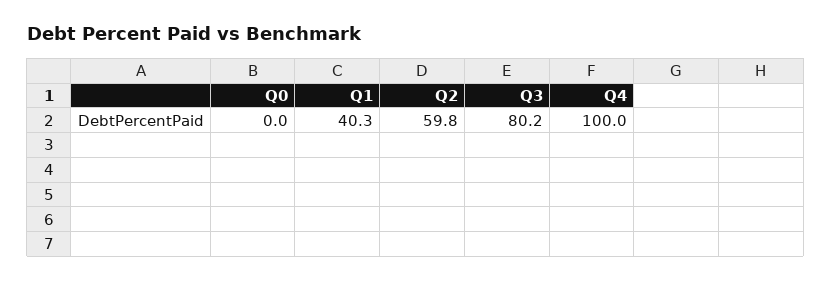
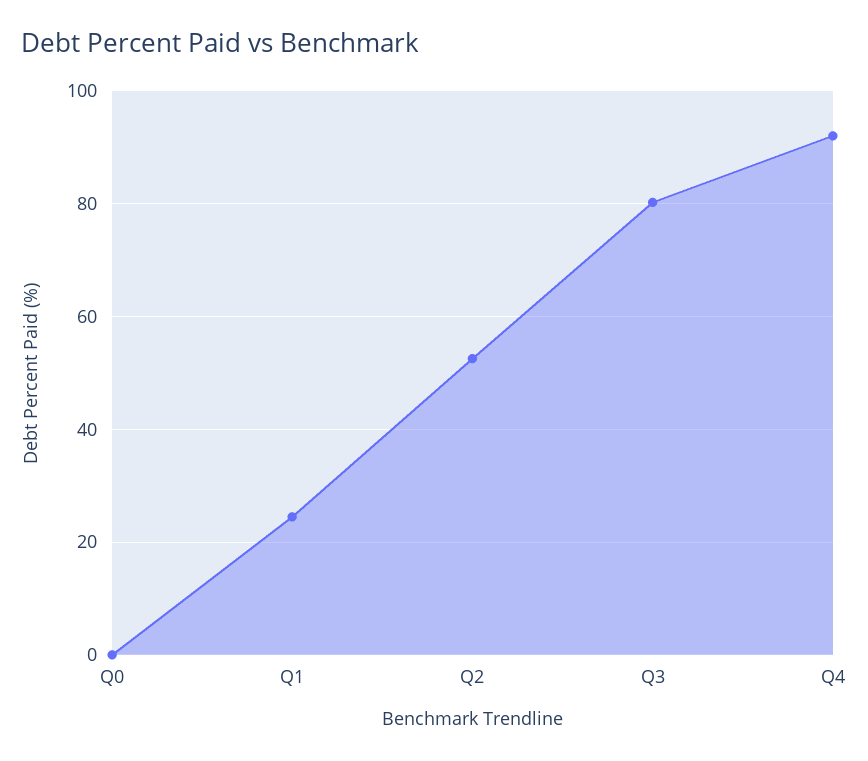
Q1: 40.3 -> 24
Q2: 59.8 -> 52
Q4: 100 -> 92

